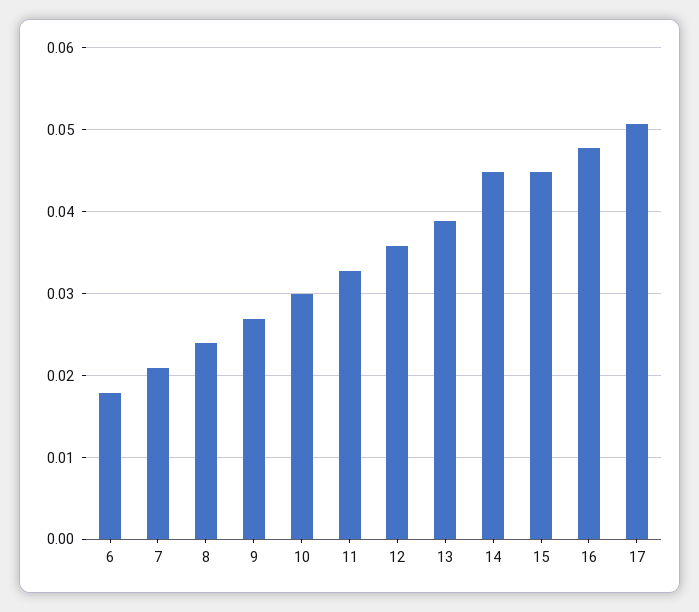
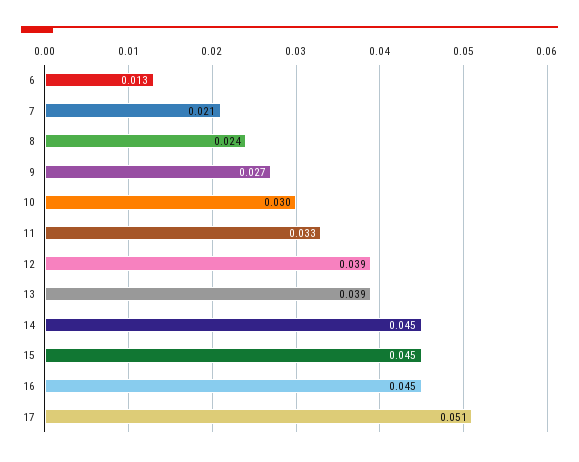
6: 0.018 -> 0.013
12: 0.036 -> 0.039
16: 0.048 -> 0.045

